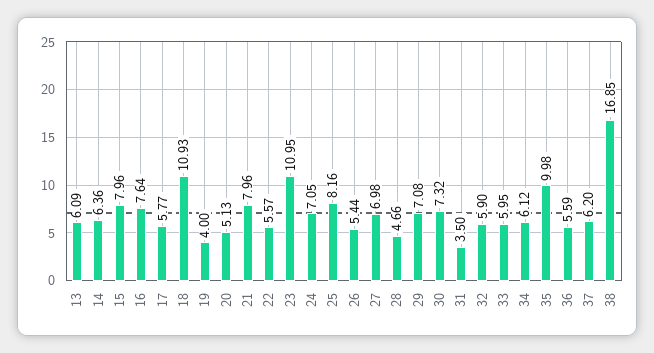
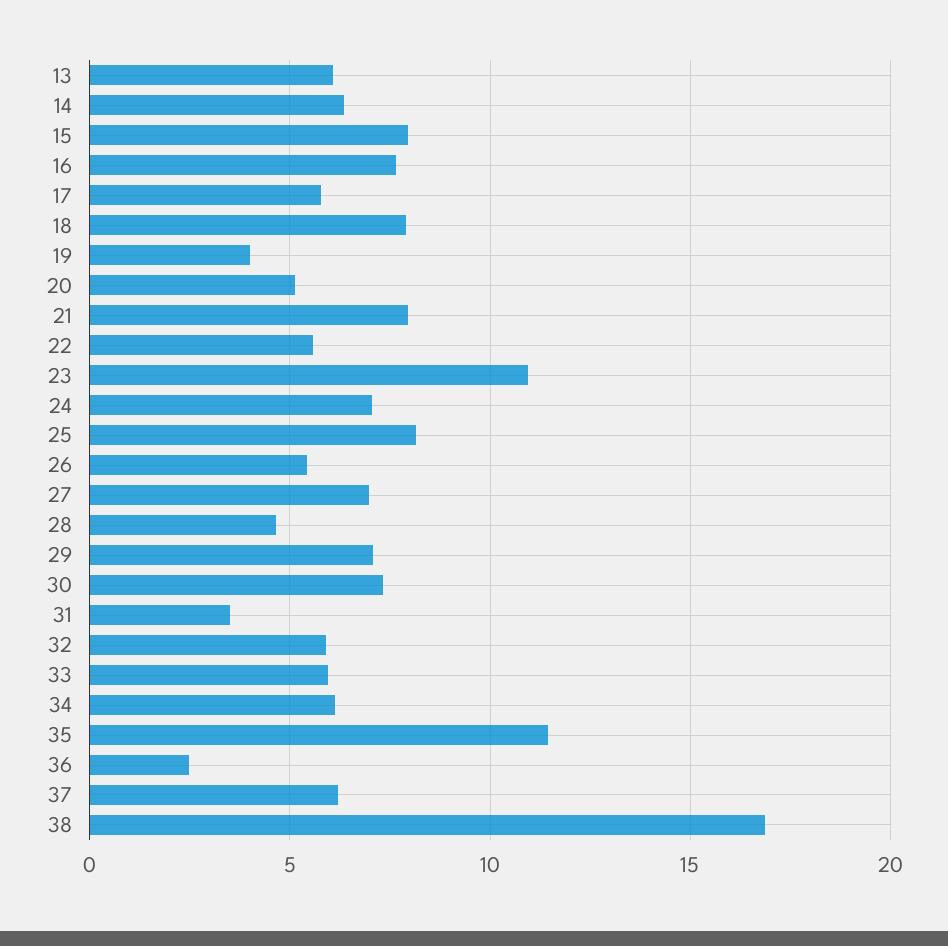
18: 10.93 -> 8
35: 9.98 -> 11.5
36: 5.59 -> 2.5

